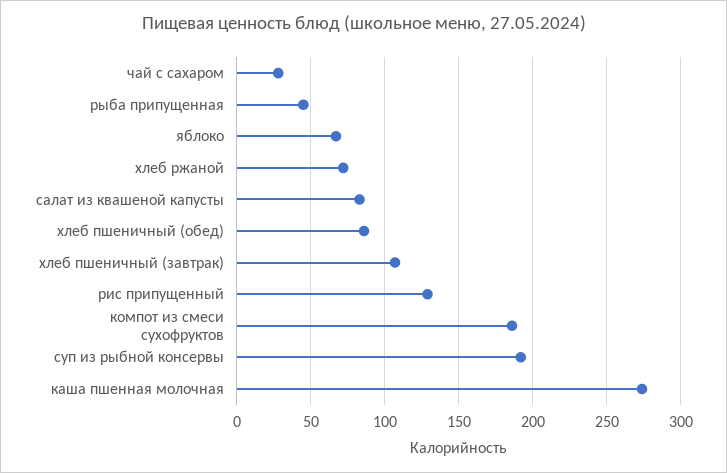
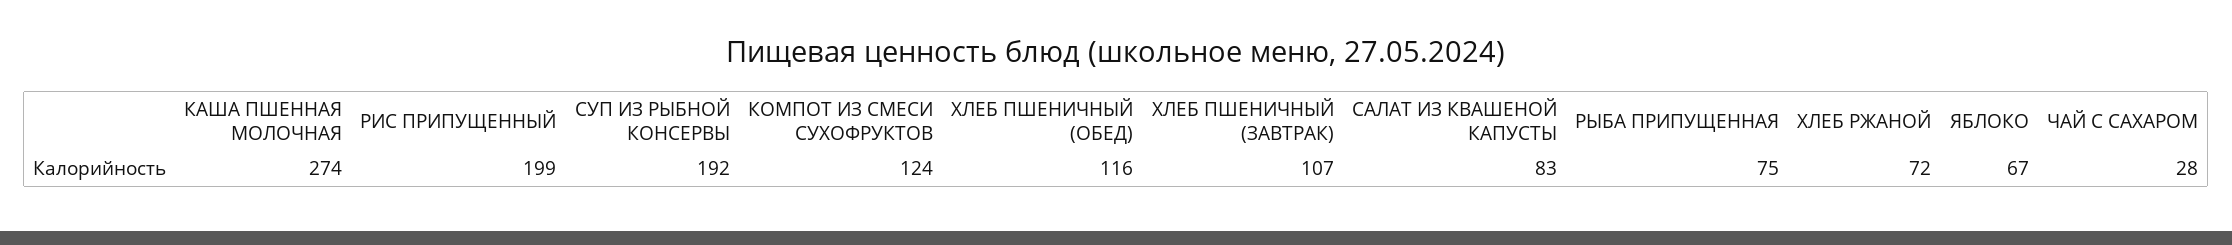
рыба припущенная: 45 -> 75
хлеб пшеничный (обед): 85 -> 116
рис припущенный: 130 -> 199
компот из смеси сухофруктов: 185 -> 124

